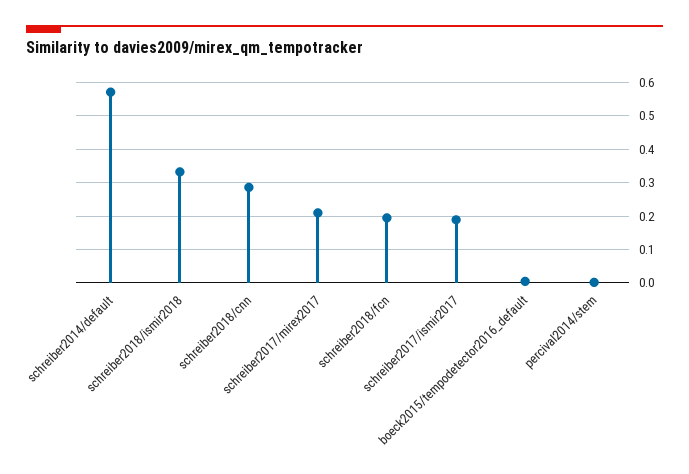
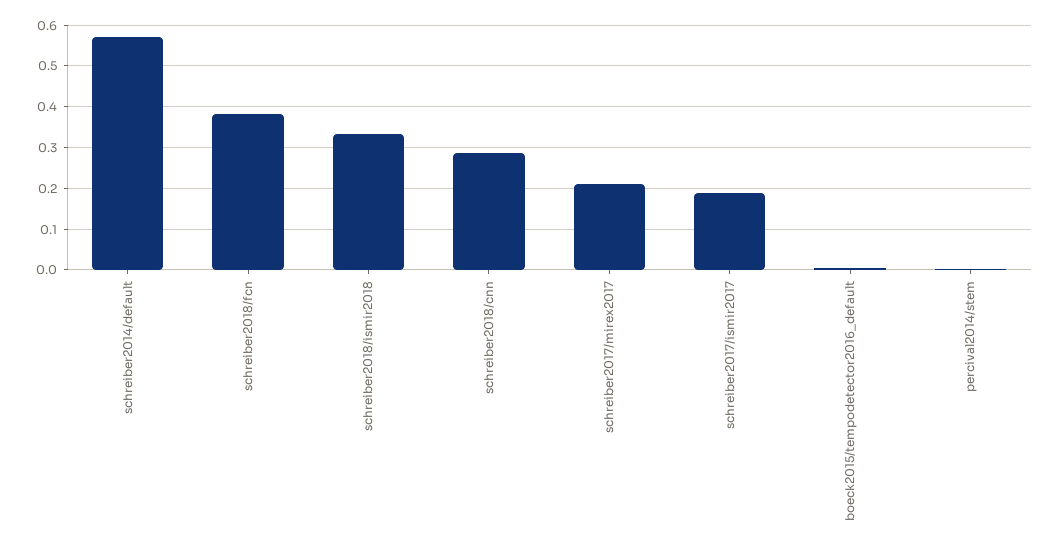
schreiber2018/fcn: 0.2 -> 0.38

